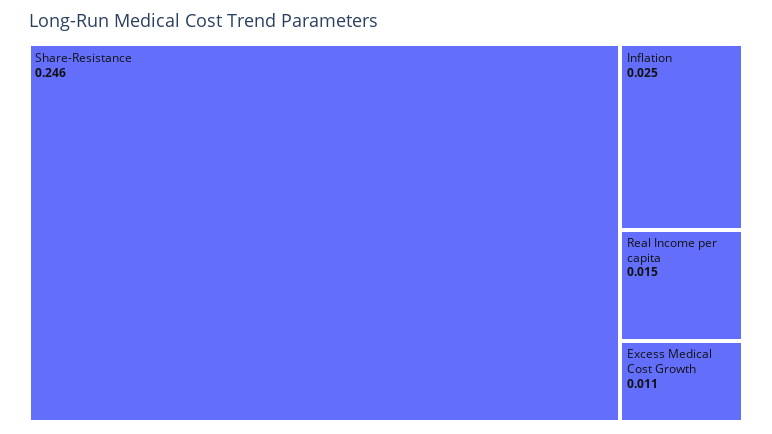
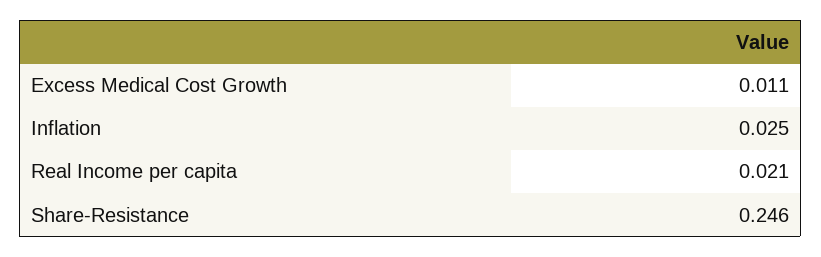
Real Income per capita: 0.015 -> 0.021

